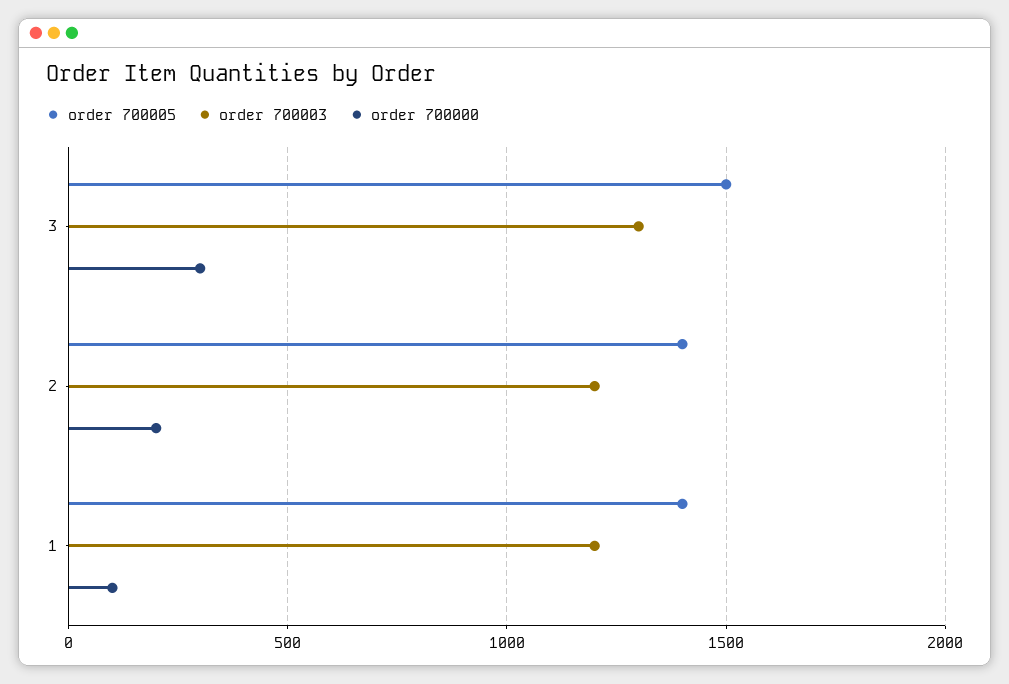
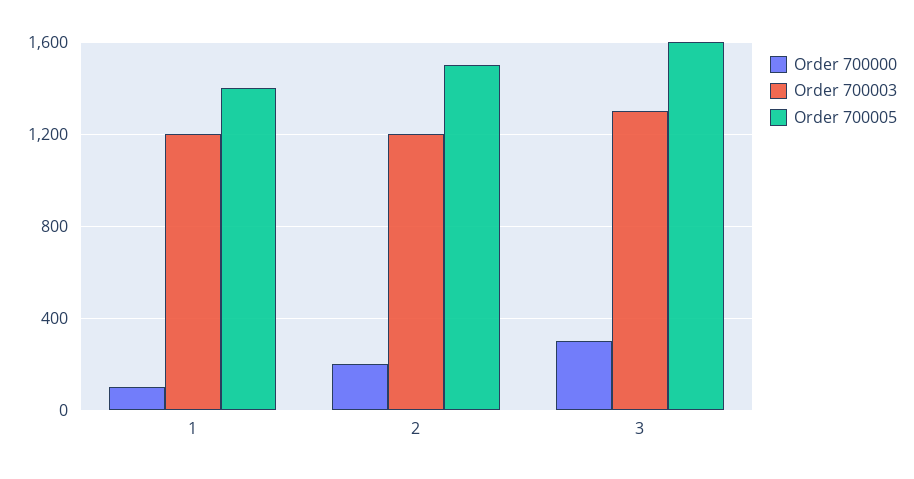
order 700005, 3: 1500 -> 1600
order 700005, 2: 1400 -> 1500

